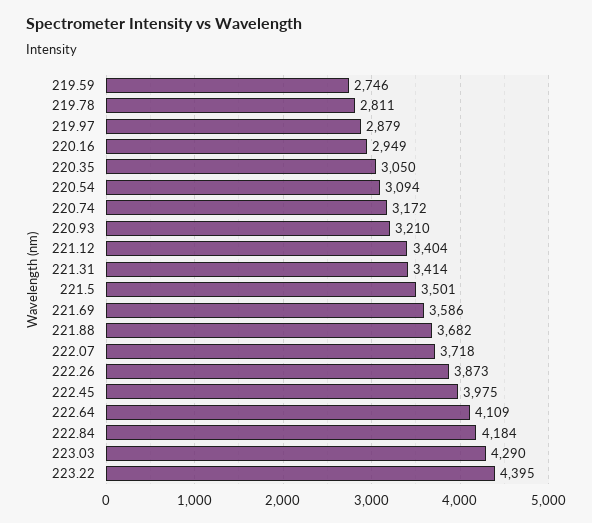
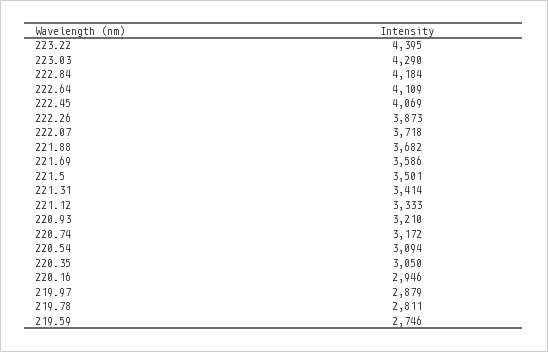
220.16: 2949 -> 2946
221.12: 3404 -> 3333
222.45: 3975 -> 4069

